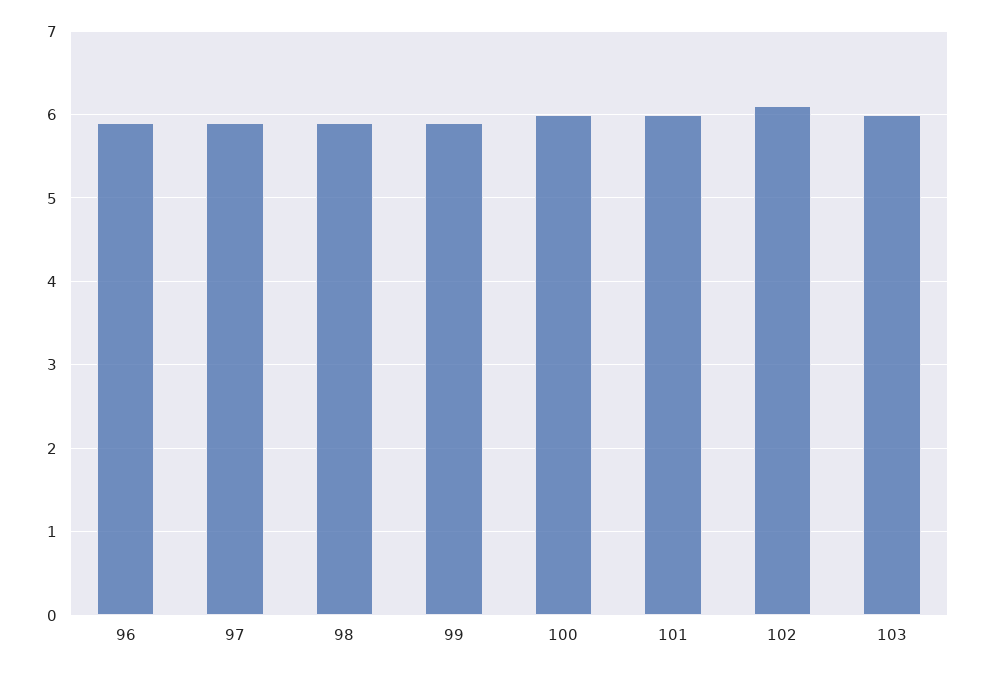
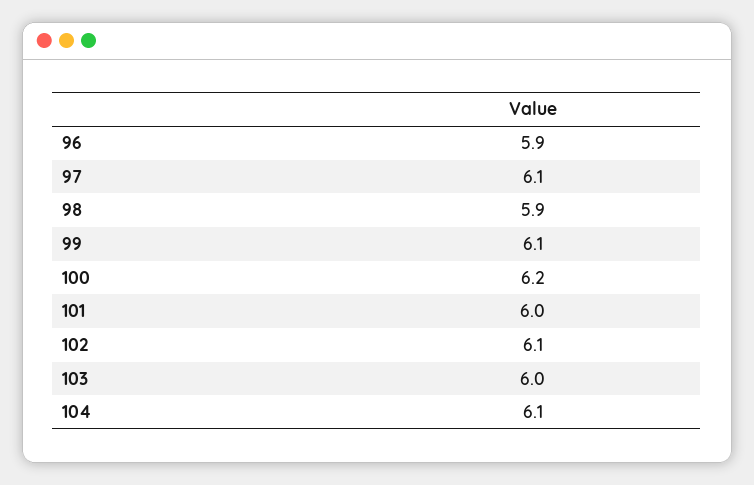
97: 5.9 -> 6.1
99: 5.9 -> 6.1
100: 6 -> 6.2
104: none -> 6.1

